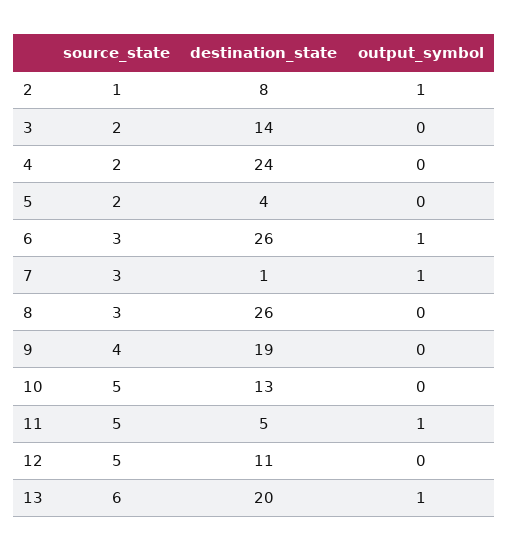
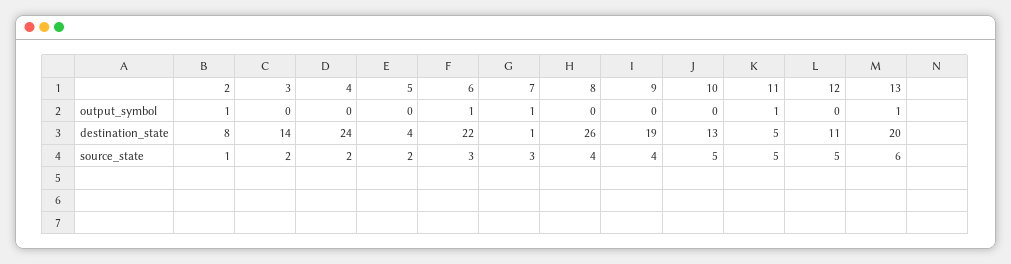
destination_state, 6: 26 -> 22
source_state, 8: 3 -> 4

